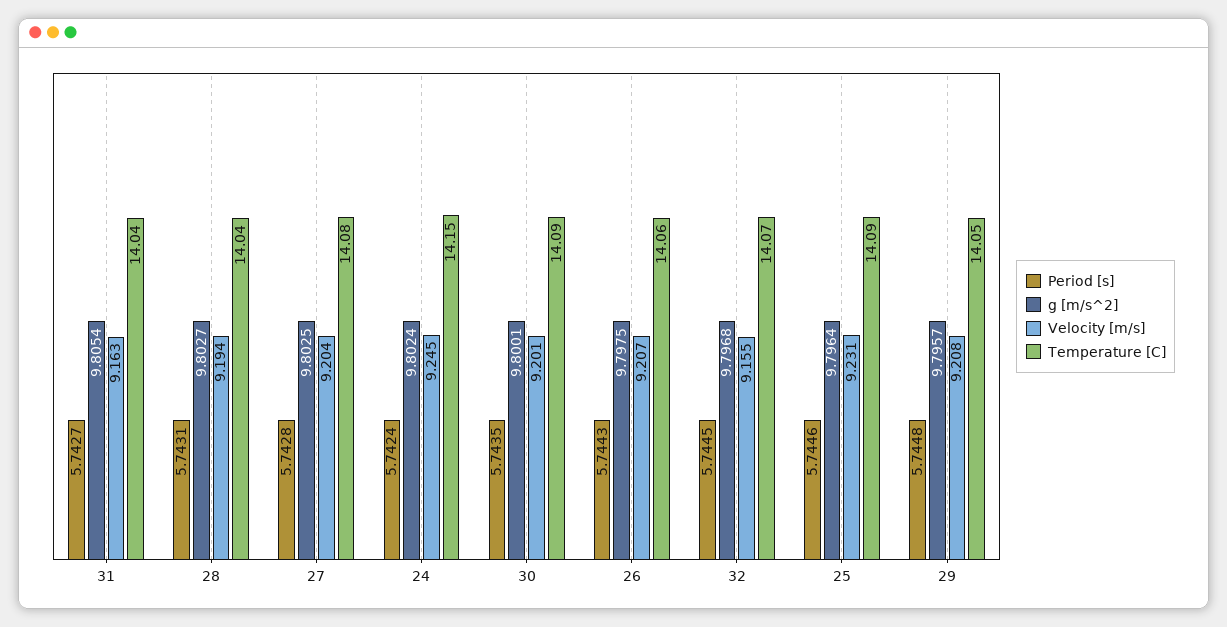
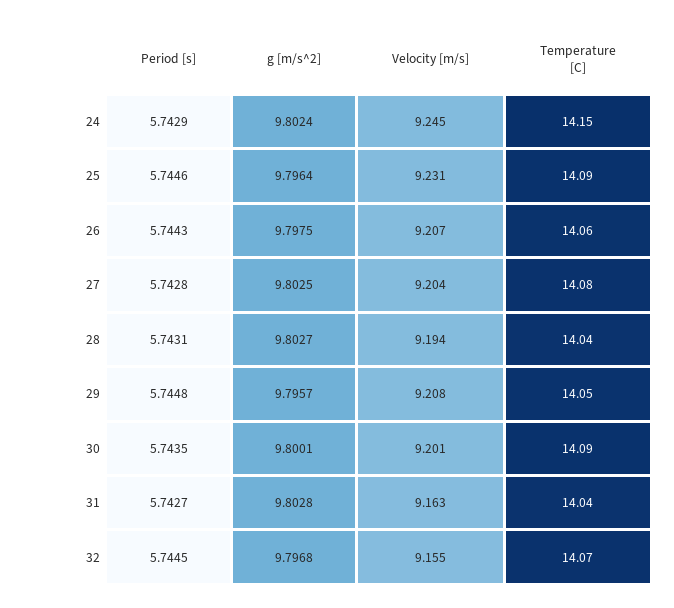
g [m/s^2], 31: 9.8054 -> 9.8028
Period [s], 24: 5.7424 -> 5.7429

